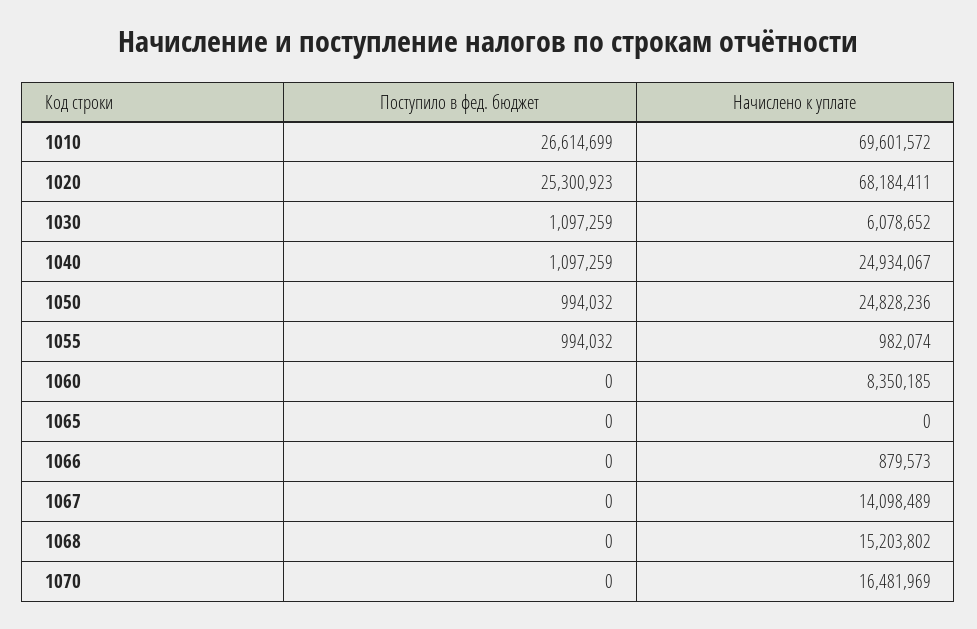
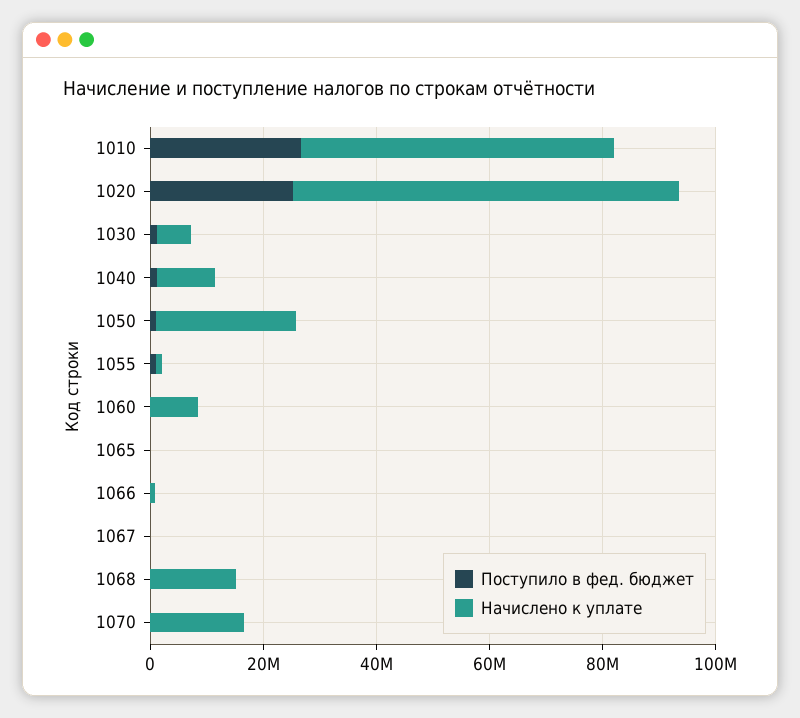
Начислено к уплате, 1010: 69601572 -> 55000000
Начислено к уплате, 1040: 24934067 -> 10000000
Начислено к уплате, 1067: 14098489 -> 0

